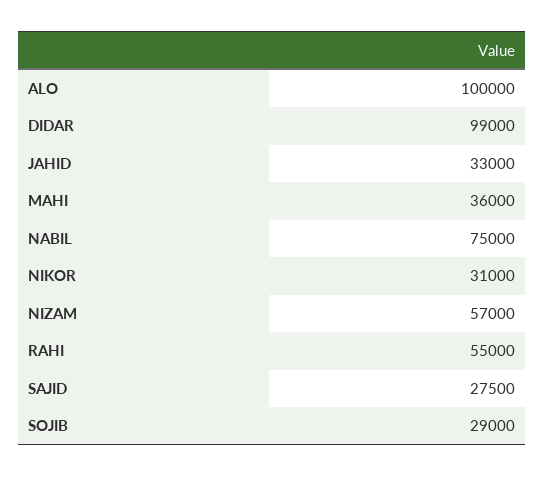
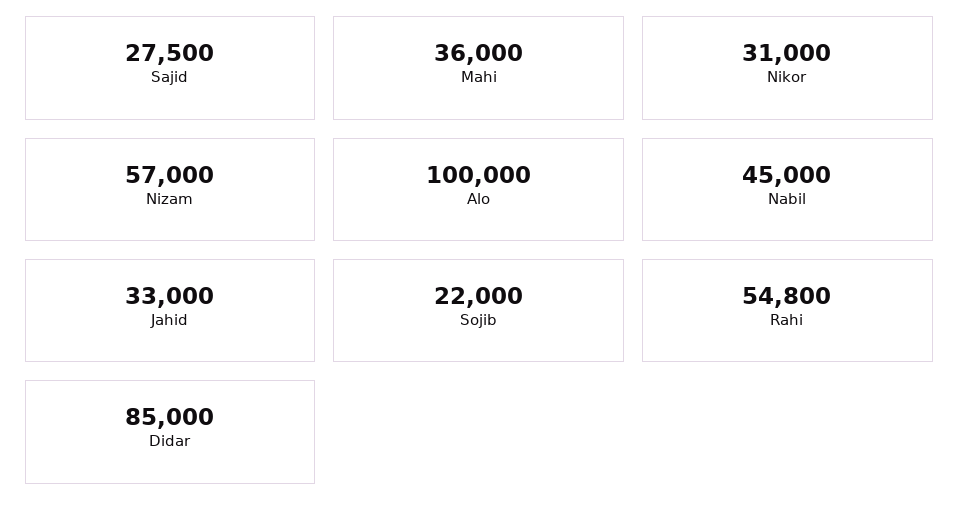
DIDAR: 99000 -> 85000
NABIL: 75000 -> 45000
RAHI: 55000 -> 54800
SOJIB: 29000 -> 22000

